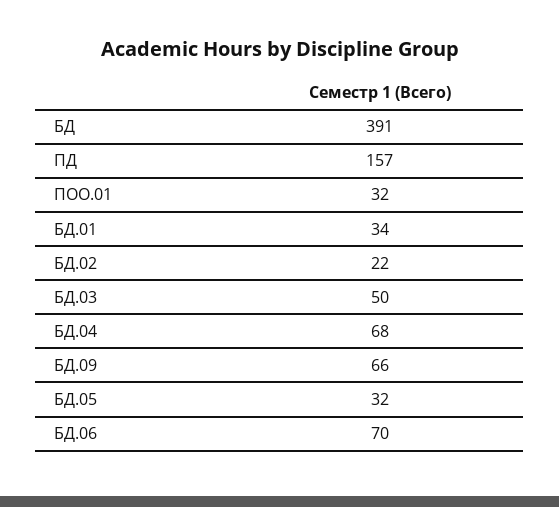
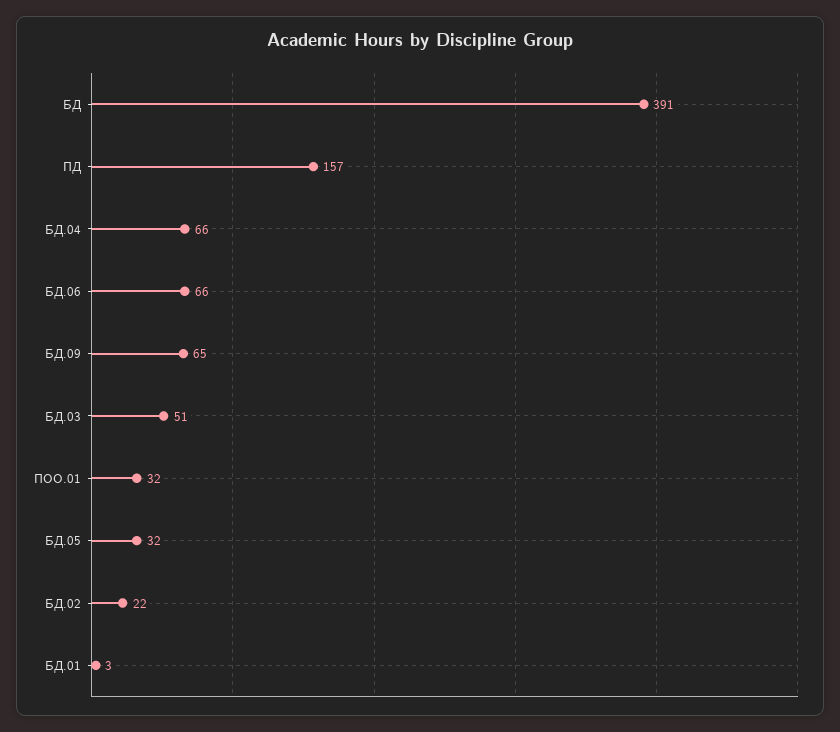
БД.01: 34 -> 3
БД.03: 50 -> 51
БД.04: 68 -> 66
БД.09: 66 -> 65
БД.06: 70 -> 66

